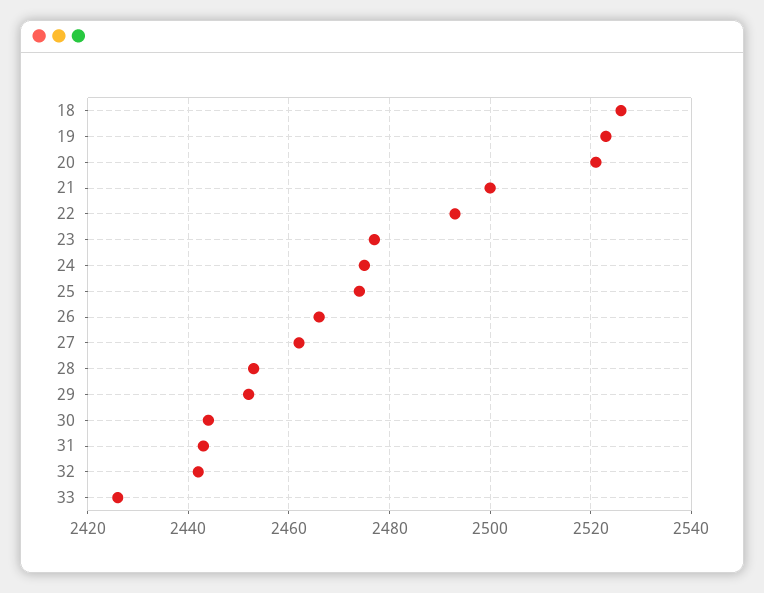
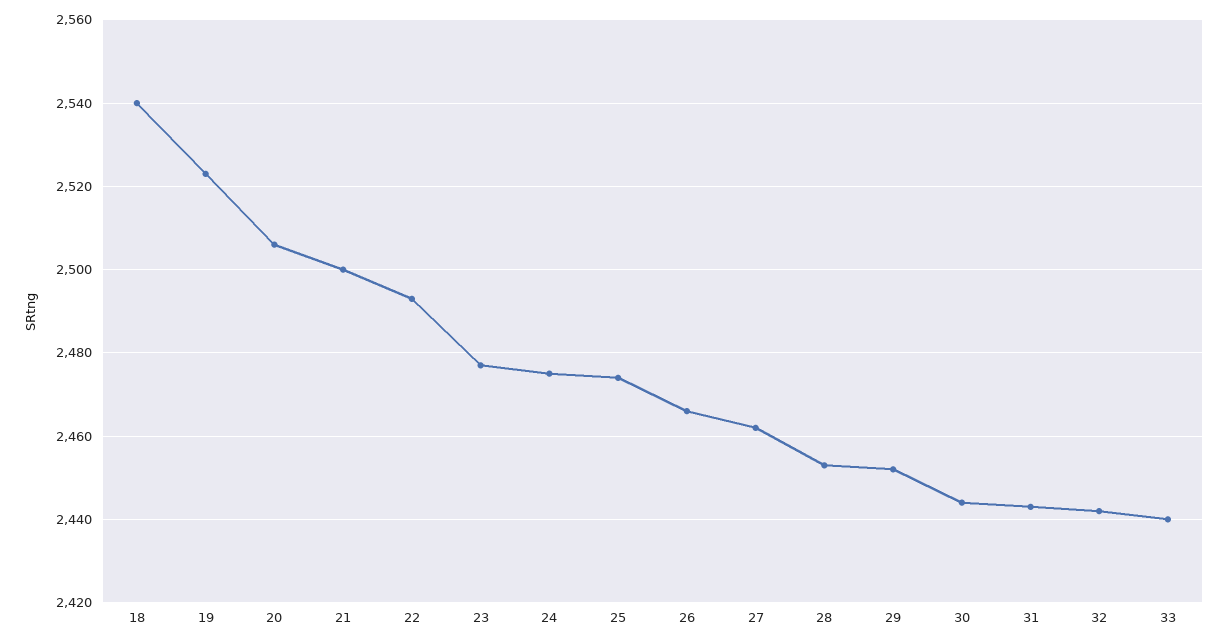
18: 2525 -> 2540
20: 2520 -> 2505
33: 2425 -> 2440

